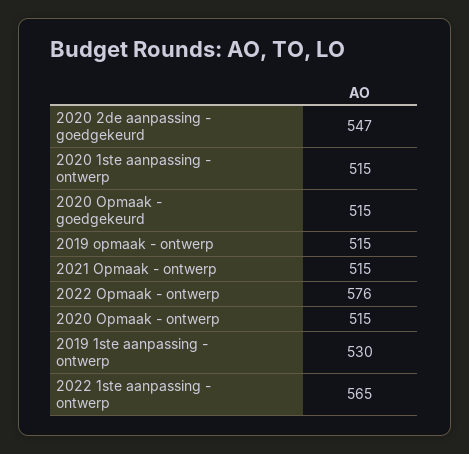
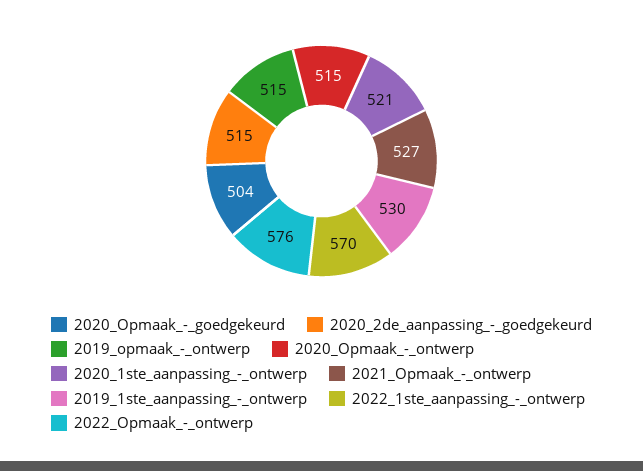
2020 2de aanpassing - goedgekeurd: 547 -> 515
2020 1ste aanpassing - ontwerp: 515 -> 521
2020 Opmaak - goedgekeurd: 515 -> 504
2021 Opmaak - ontwerp: 515 -> 527
2022 1ste aanpassing - ontwerp: 565 -> 570

